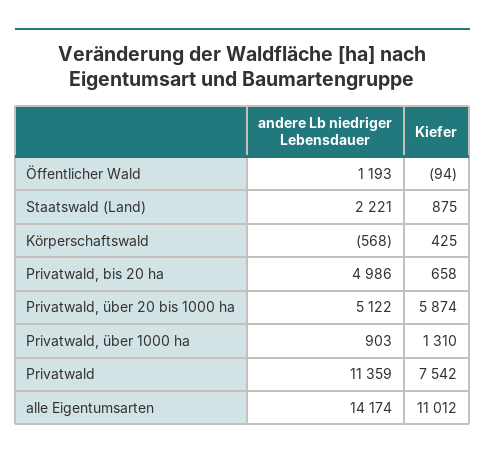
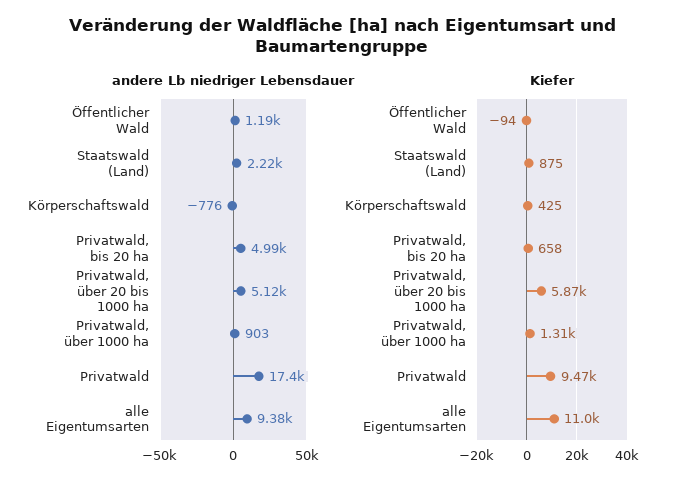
andere Lb niedriger Lebensdauer, Körperschaftswald: -568 -> -776
andere Lb niedriger Lebensdauer, Privatwald: 11359 -> 17400
Kiefer, Privatwald: 7542 -> 9470
andere Lb niedriger Lebensdauer, alle Eigentumsarten: 14174 -> 9380

